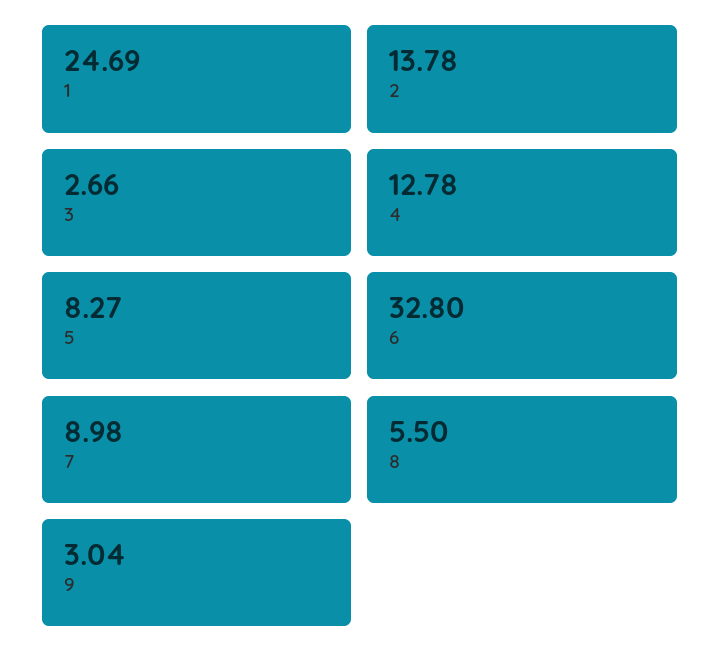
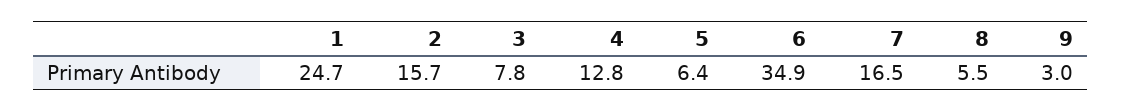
2: 13.78 -> 15.7
3: 2.66 -> 7.8
5: 8.27 -> 6.4
6: 32.8 -> 34.9
7: 8.98 -> 16.5

